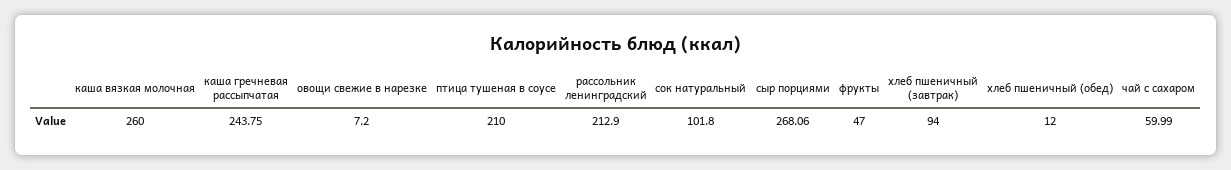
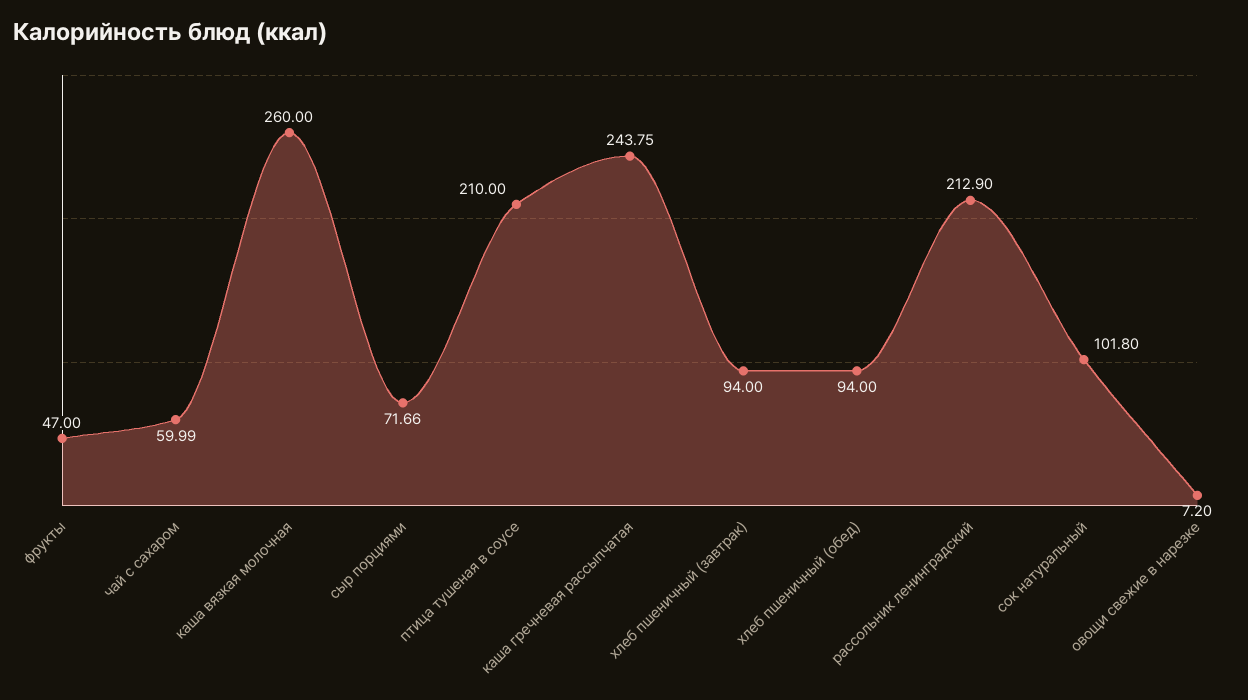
сыр порциями: 268.06 -> 71.66
хлеб пшеничный (обед): 12 -> 94

